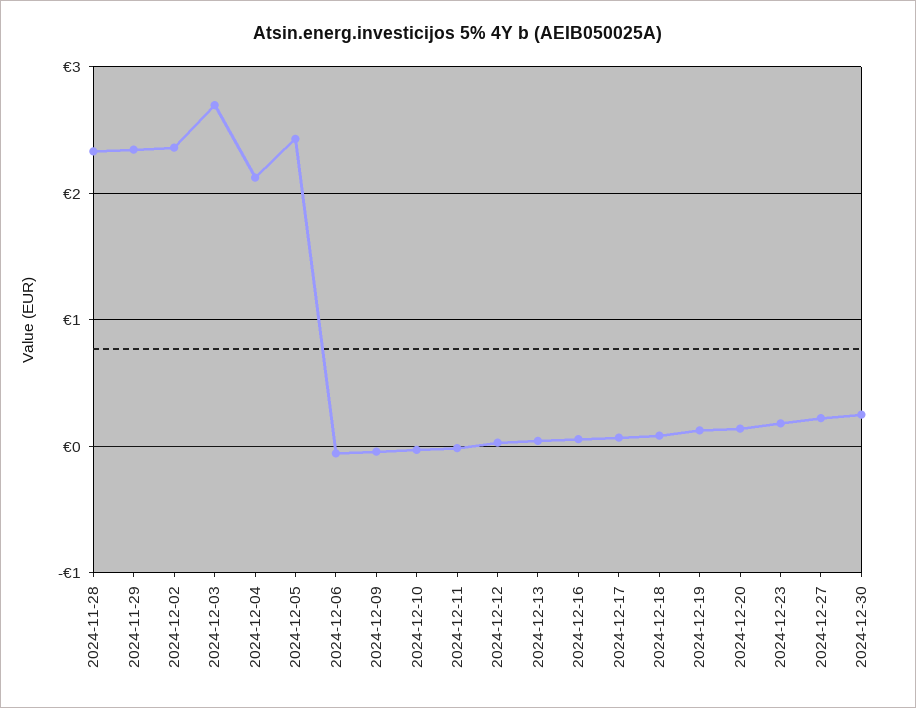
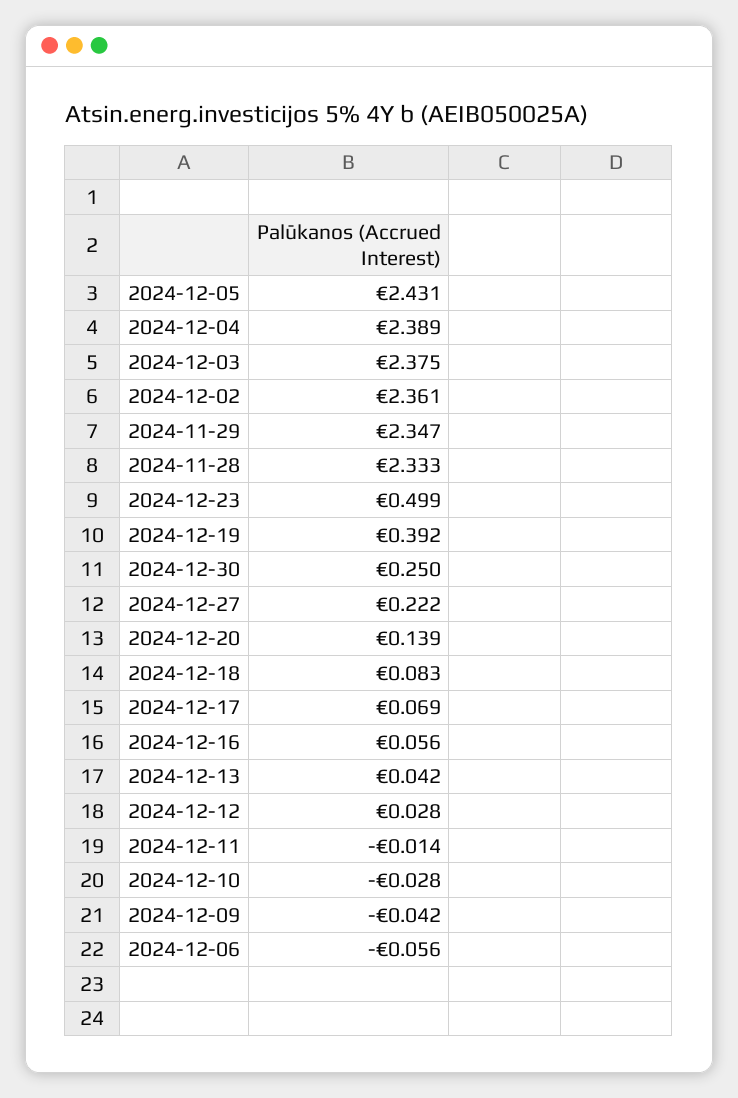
2024-12-03: 2.7 -> 2.375
2024-12-04: 2.1 -> 2.389
2024-12-19: 0.1 -> 0.392
2024-12-23: 0.2 -> 0.499

